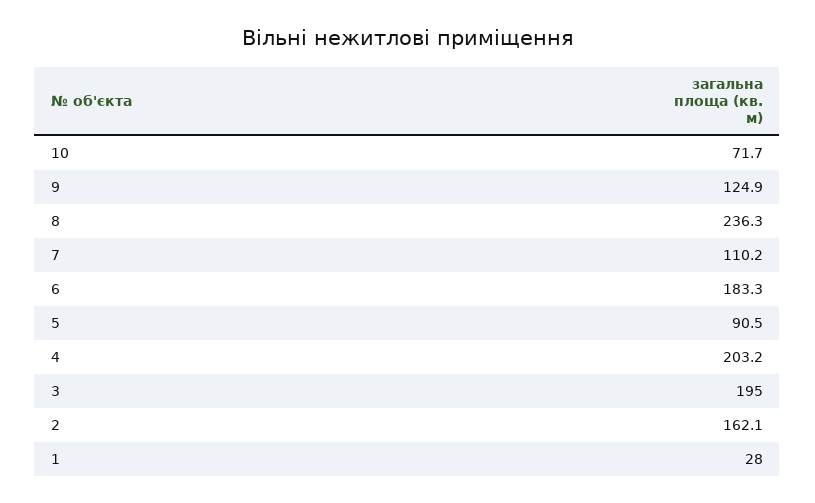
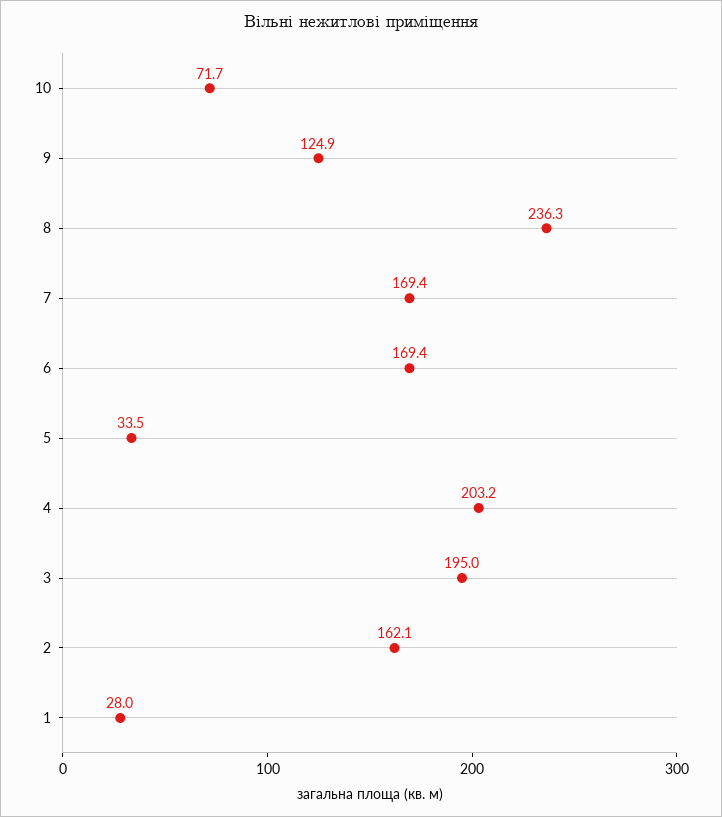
7: 110.2 -> 169.4
6: 183.3 -> 169.4
5: 90.5 -> 33.5

